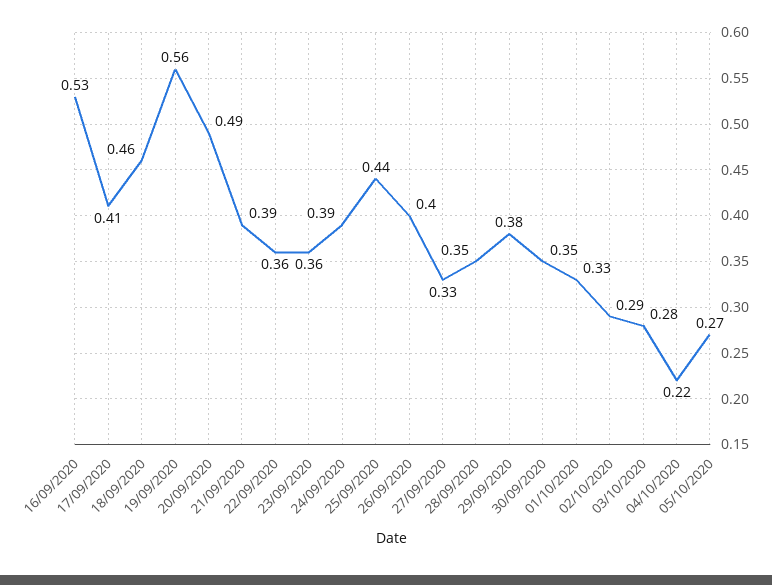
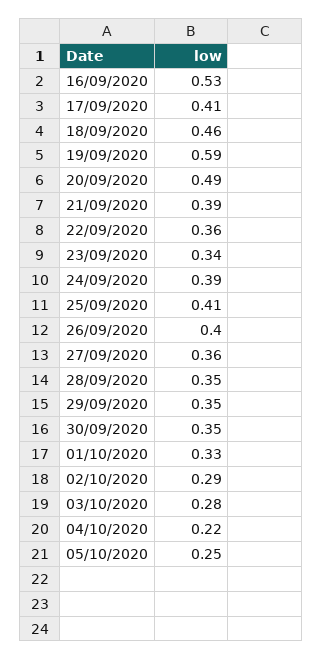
19/09/2020: 0.56 -> 0.59
23/09/2020: 0.36 -> 0.34
25/09/2020: 0.44 -> 0.41
27/09/2020: 0.33 -> 0.36
29/09/2020: 0.38 -> 0.35
05/10/2020: 0.27 -> 0.25

